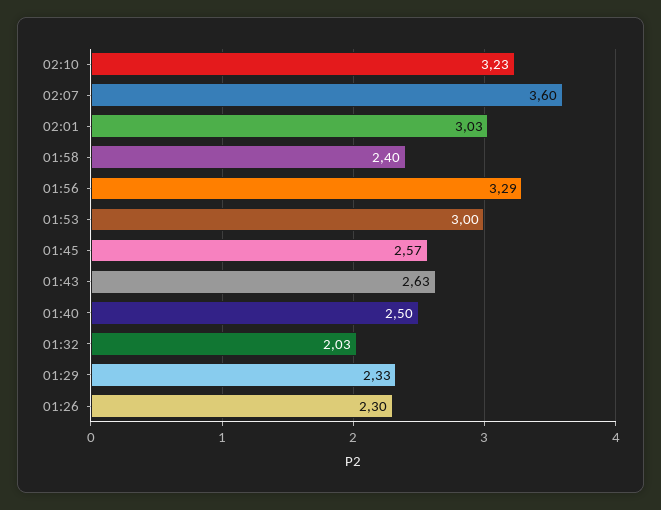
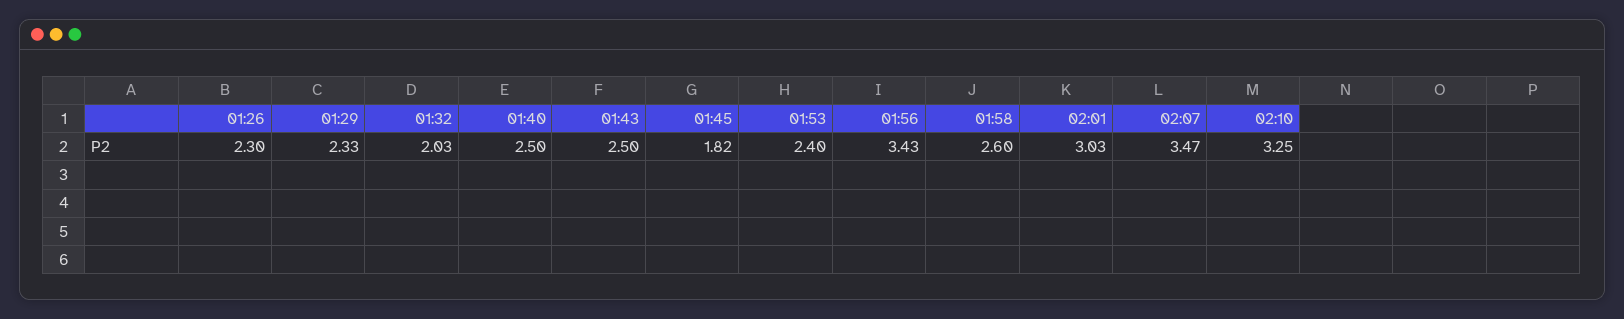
02:10: 3.23 -> 3.25
02:07: 3.6 -> 3.47
01:58: 2.4 -> 2.6
01:56: 3.29 -> 3.43
01:53: 3 -> 2.4
01:45: 2.57 -> 1.82
01:43: 2.63 -> 2.5

